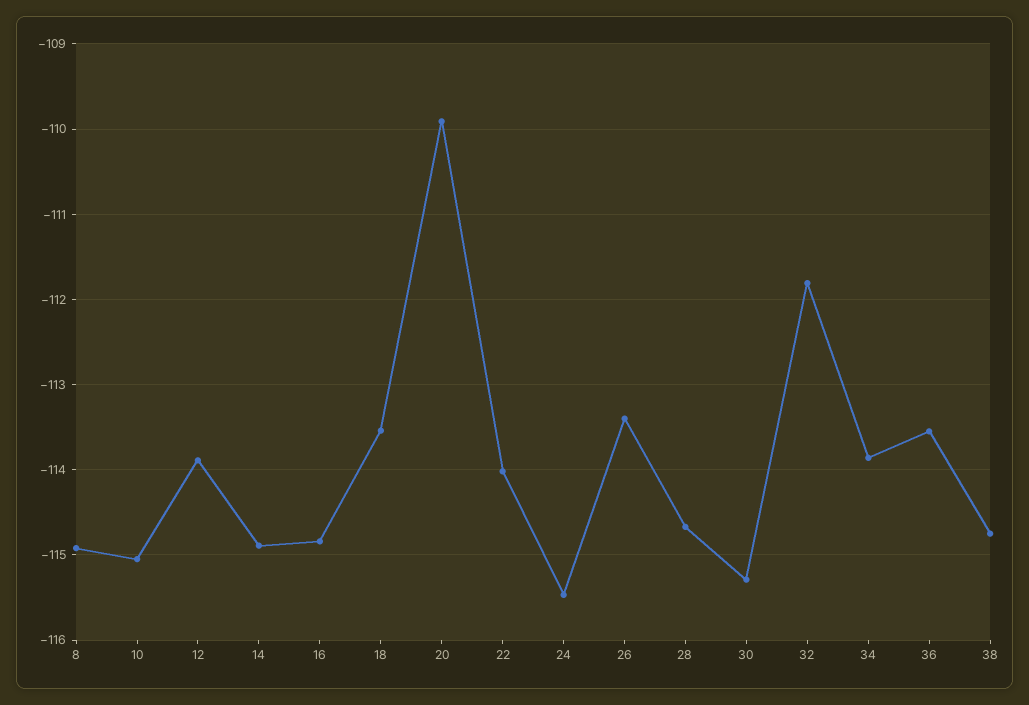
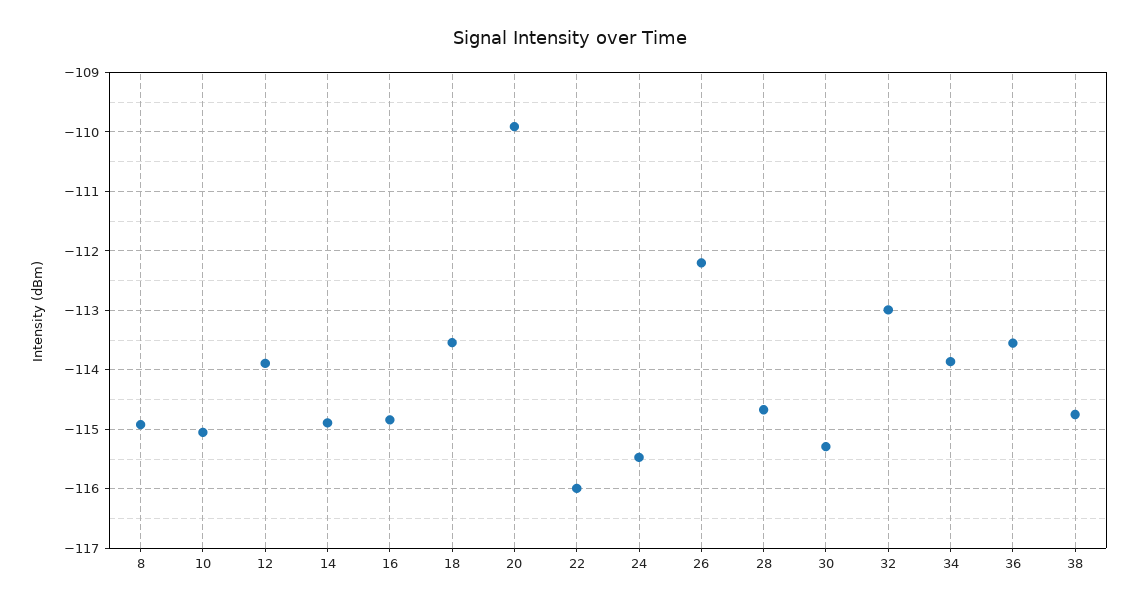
22: -114 -> -116
26: -113.4 -> -112.2
32: -111.8 -> -113

